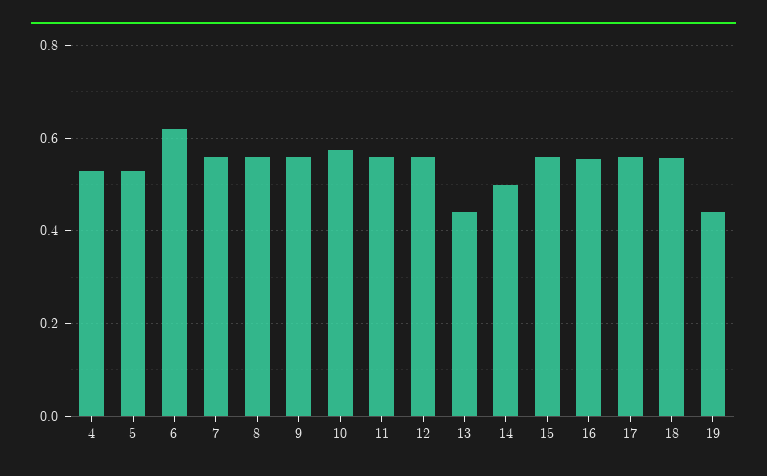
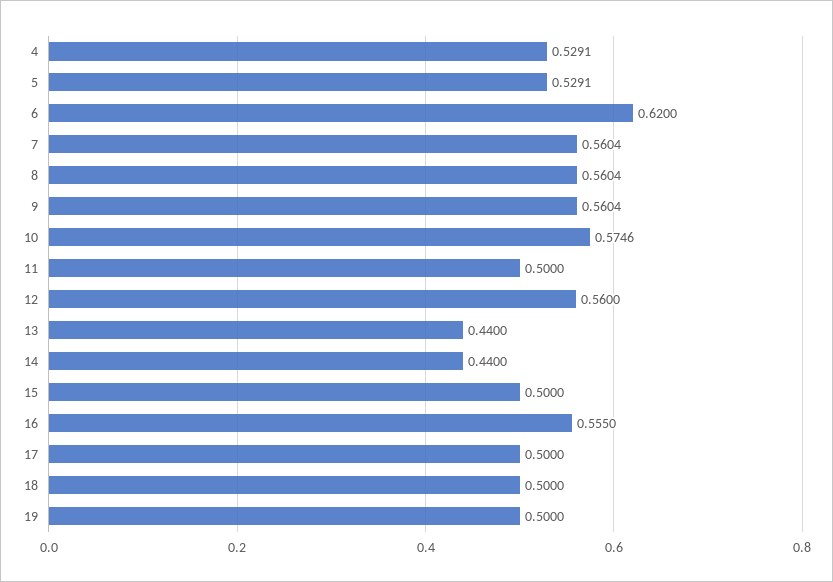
11: 0.56 -> 0.5
14: 0.5 -> 0.44
15: 0.56 -> 0.5
17: 0.56 -> 0.5
18: 0.56 -> 0.5
19: 0.44 -> 0.5

